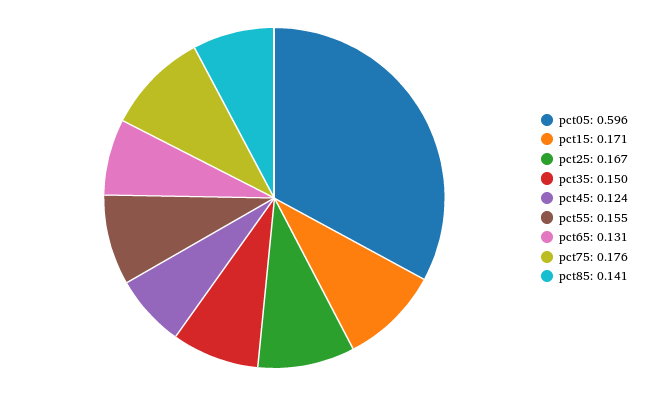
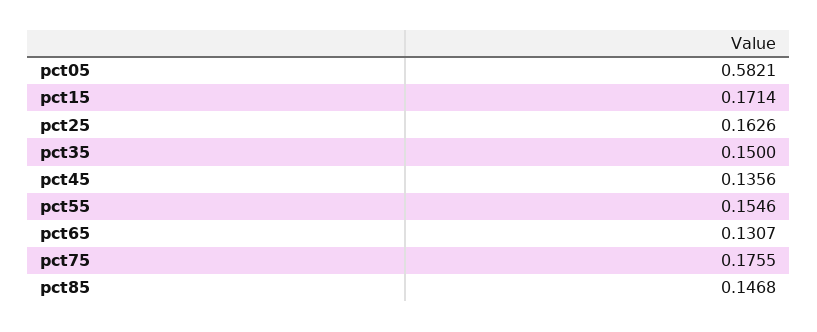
pct05: 0.596 -> 0.5821
pct25: 0.167 -> 0.1626
pct45: 0.124 -> 0.1356
pct85: 0.141 -> 0.1468

